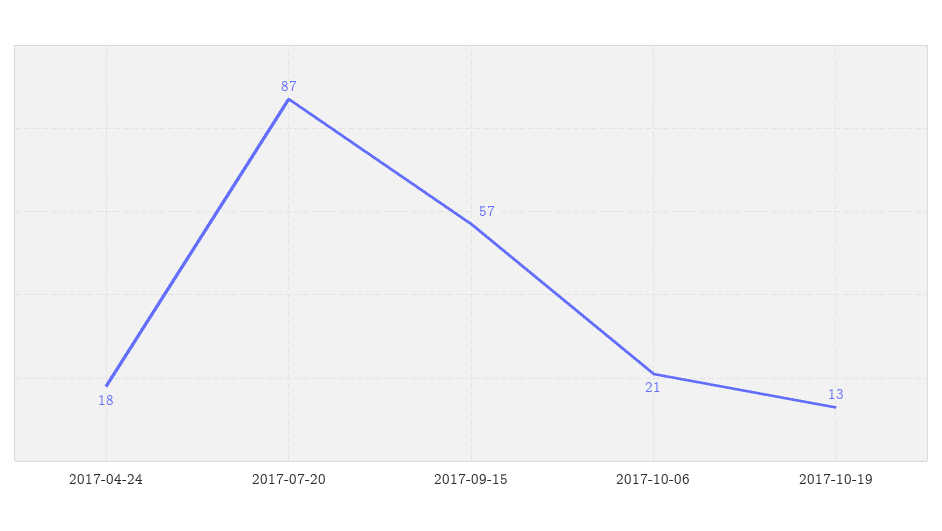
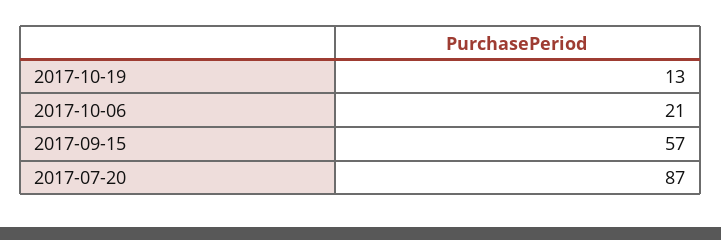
2017-04-24: 18 -> none

